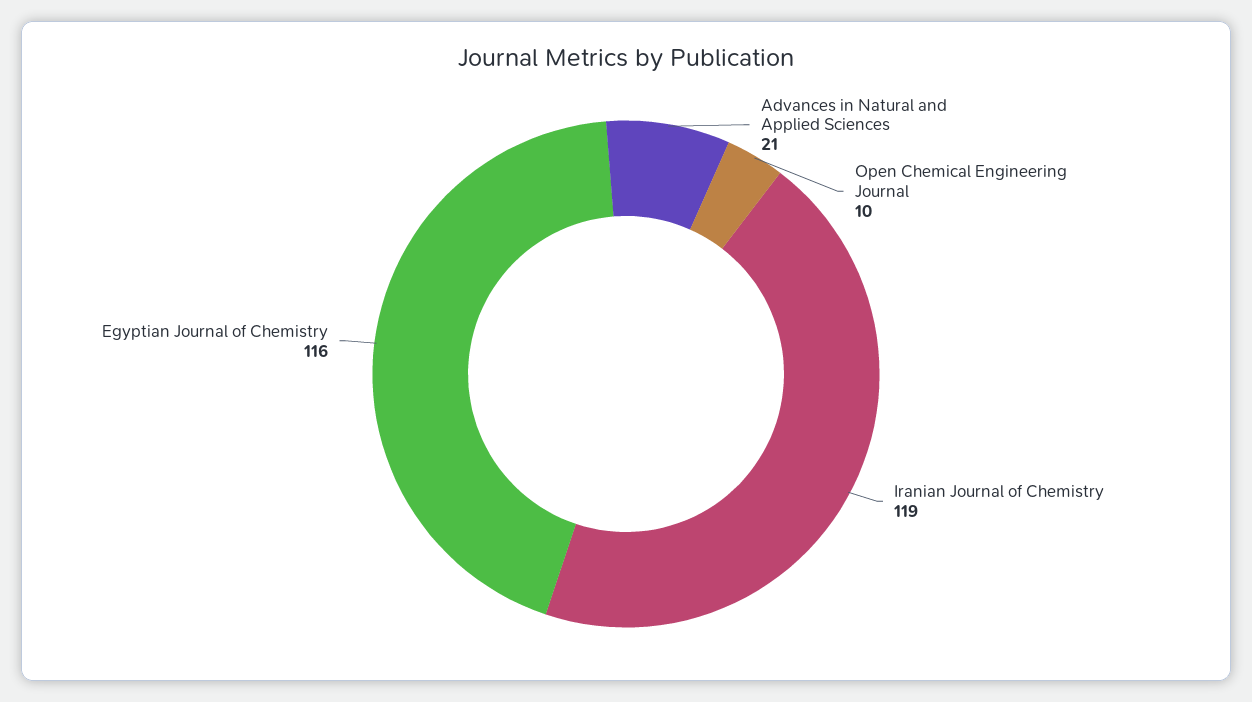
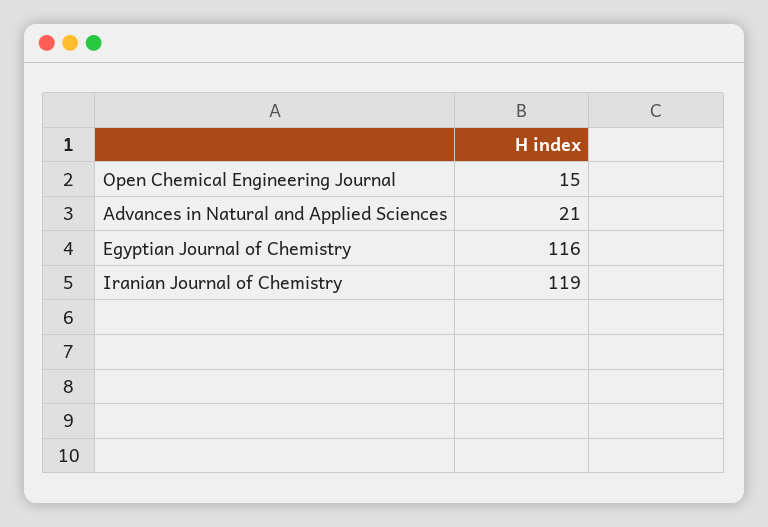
Open Chemical Engineering Journal: 10 -> 15

